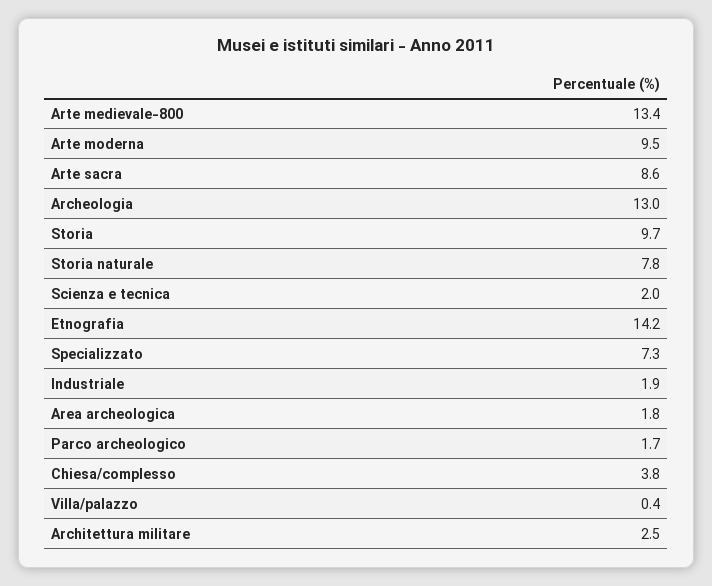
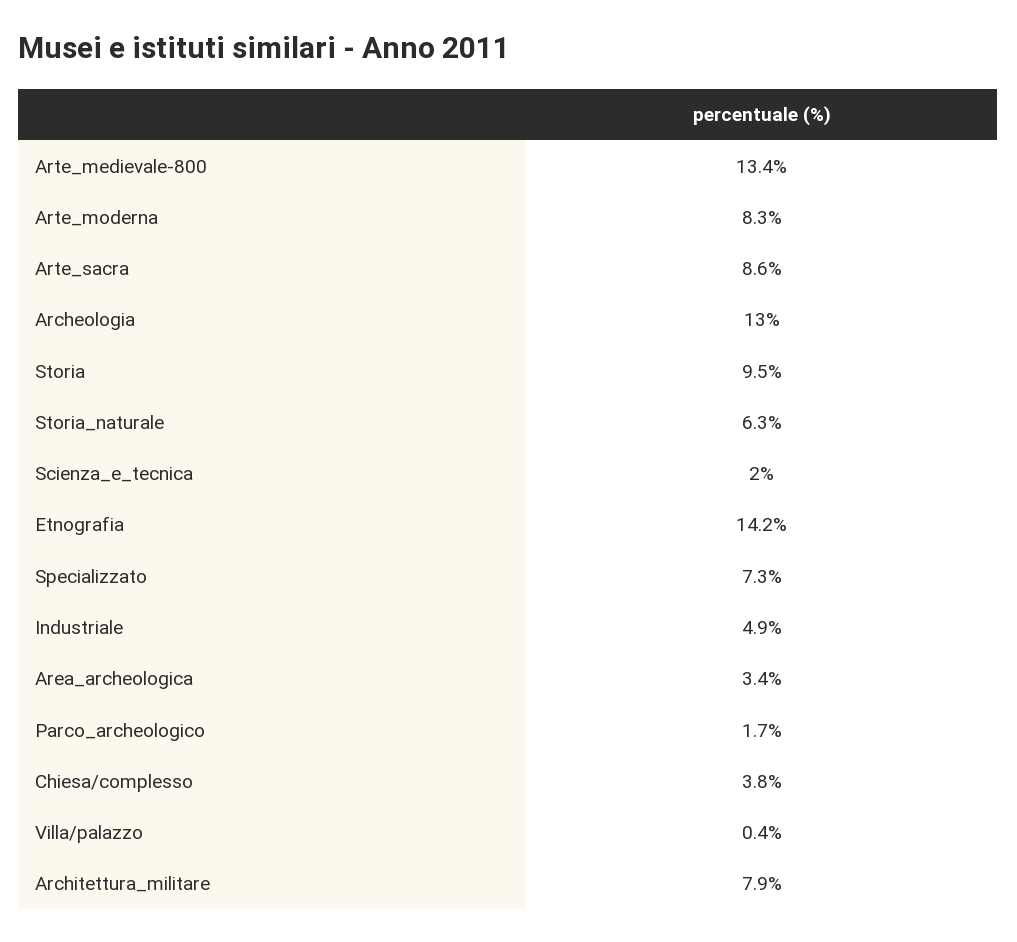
Arte moderna: 9.5 -> 8.3
Storia: 9.7 -> 9.5
Storia naturale: 7.8 -> 6.3
Industriale: 1.9 -> 4.9
Area archeologica: 1.8 -> 3.4
Architettura militare: 2.5 -> 7.9

